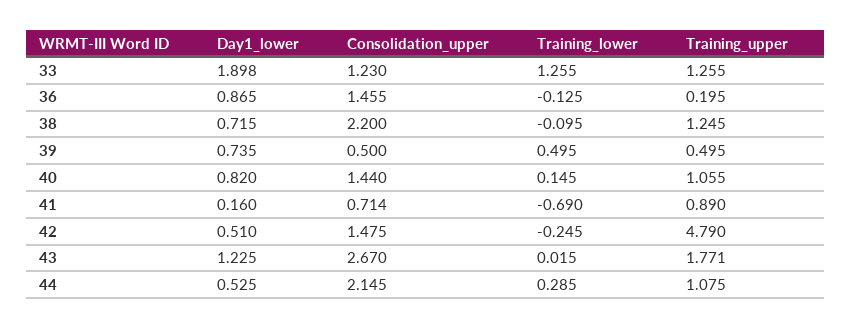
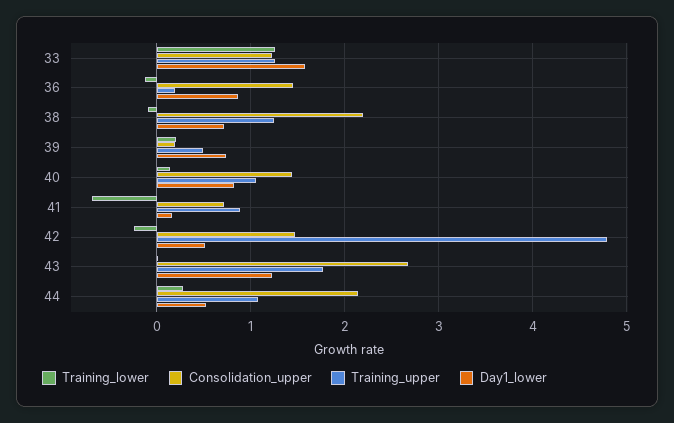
Day1_lower, 33: 1.898 -> 1.6
Consolidation_upper, 39: 0.5 -> 0.2
Training_lower, 39: 0.495 -> 0.2

